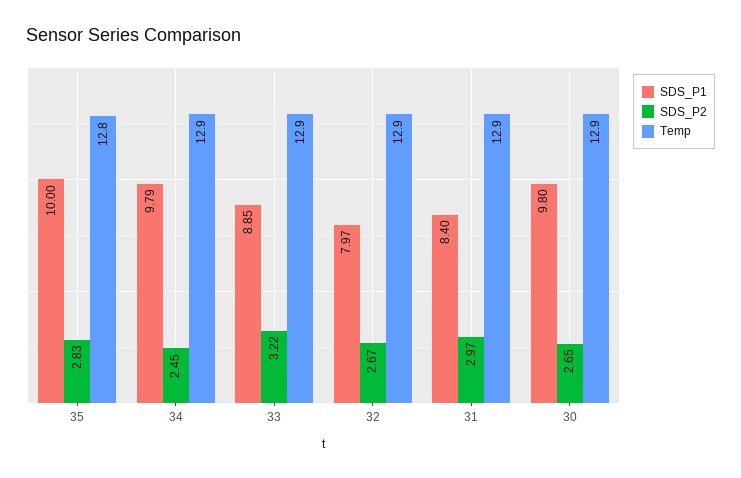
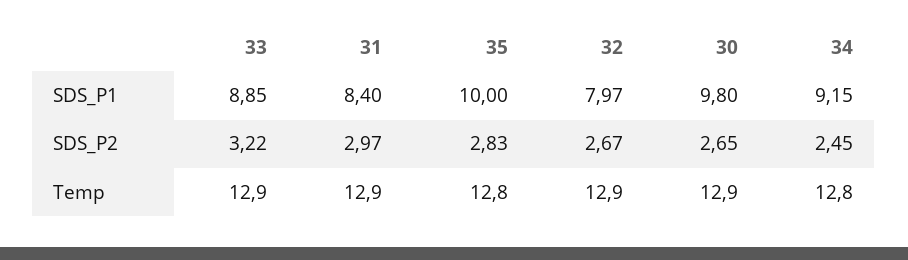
SDS_P1, 34: 9.79 -> 9.15
Temp, 34: 12.9 -> 12.8

